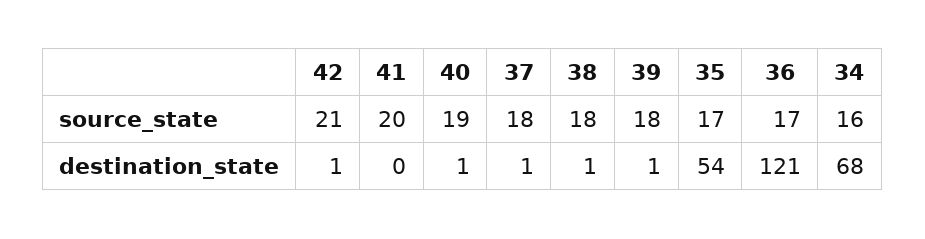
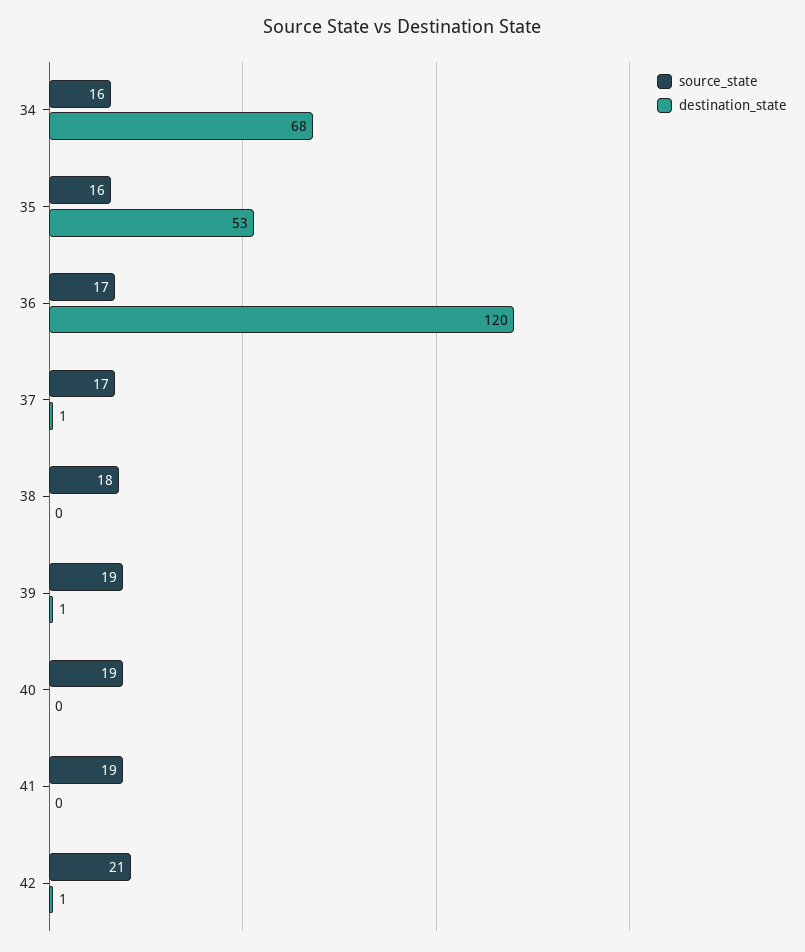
source_state, 41: 20 -> 19
source_state, 37: 18 -> 17
source_state, 39: 18 -> 19
source_state, 35: 17 -> 16
destination_state, 40: 1 -> 0
destination_state, 38: 1 -> 0
destination_state, 35: 54 -> 53
destination_state, 36: 121 -> 120

